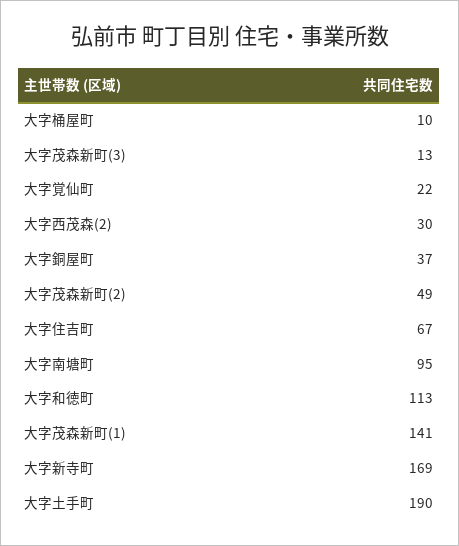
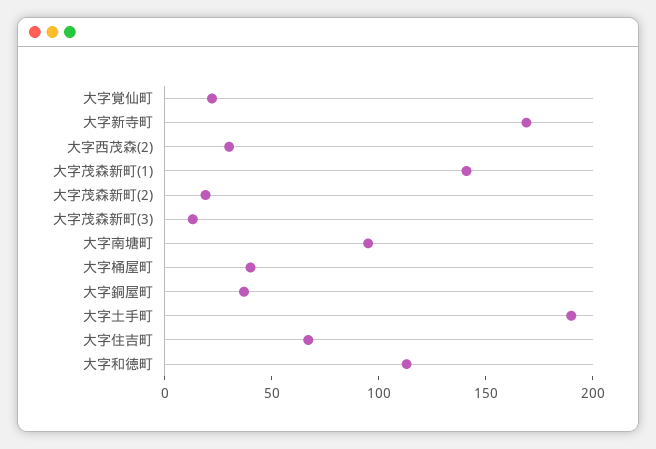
大字桶屋町: 10 -> 40
大字茂森新町(2): 49 -> 20

